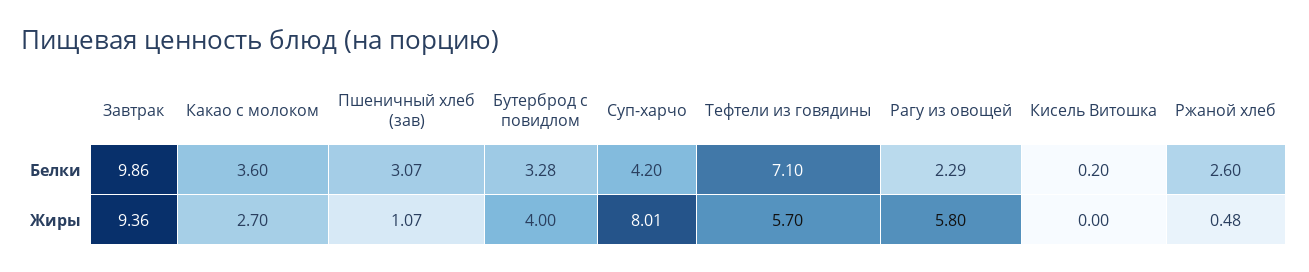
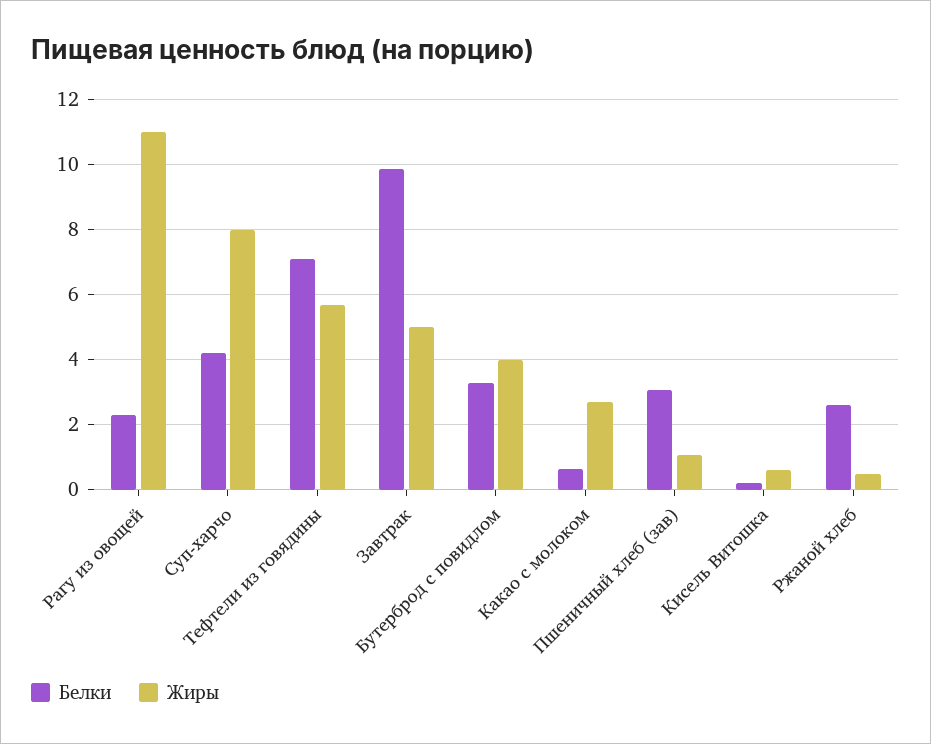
Белки, Какао с молоком: 3.6 -> 0.6
Жиры, Завтрак: 9.36 -> 5
Жиры, Рагу из овощей: 5.8 -> 11
Жиры, Кисель Витошка: 0 -> 0.6

